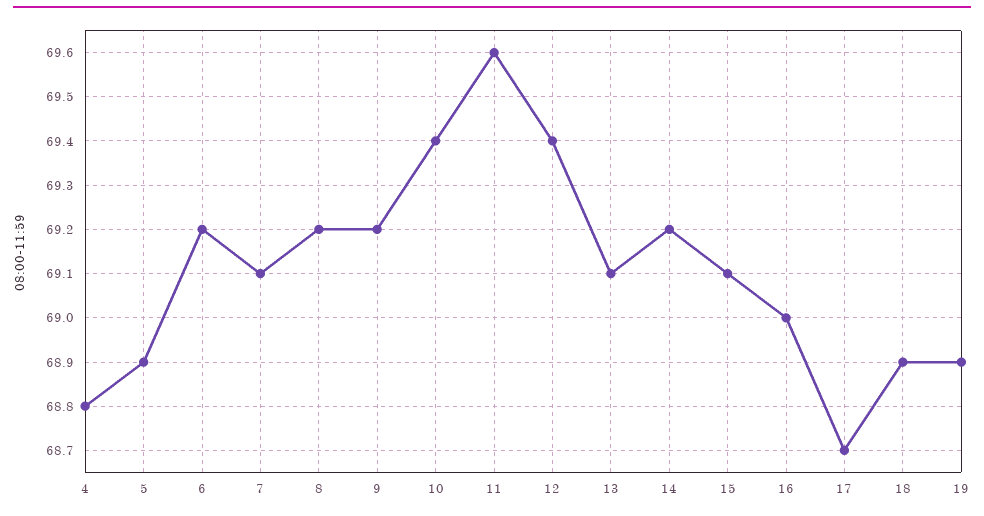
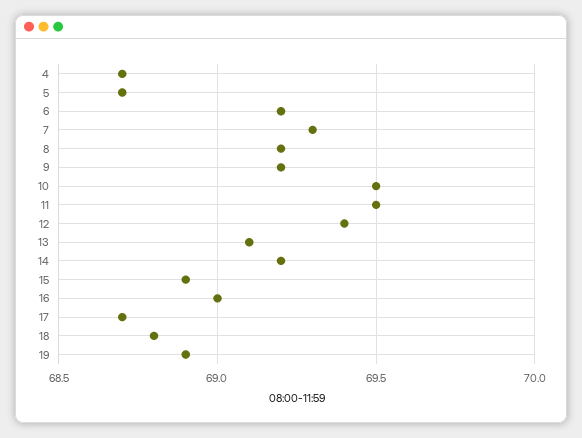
4: 68.8 -> 68.7
5: 68.9 -> 68.7
7: 69.1 -> 69.3
10: 69.4 -> 69.5
11: 69.6 -> 69.5
15: 69.1 -> 68.9
18: 68.9 -> 68.8

